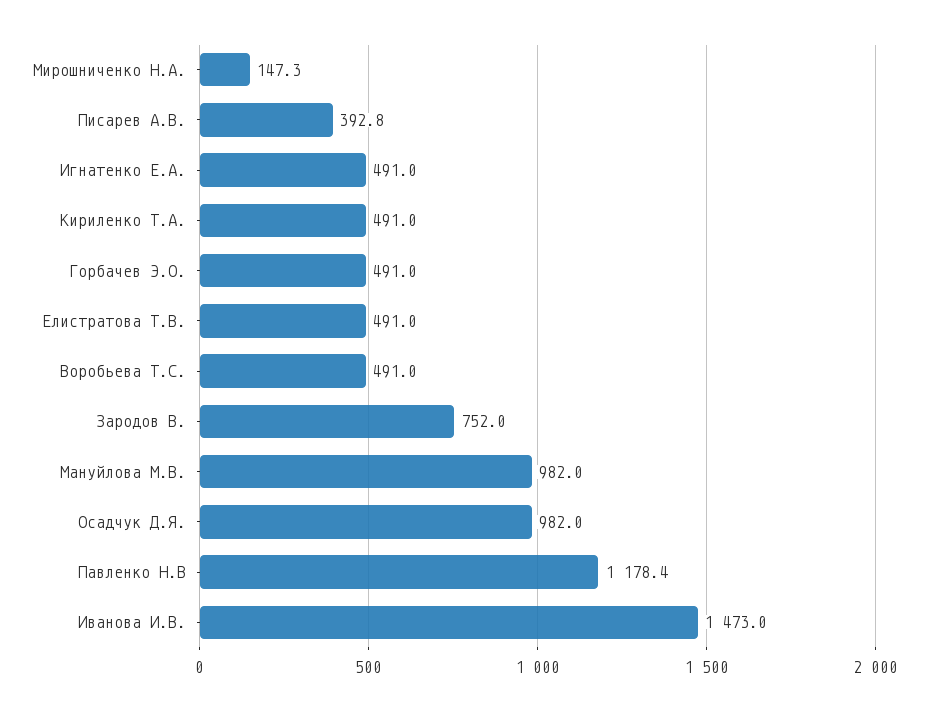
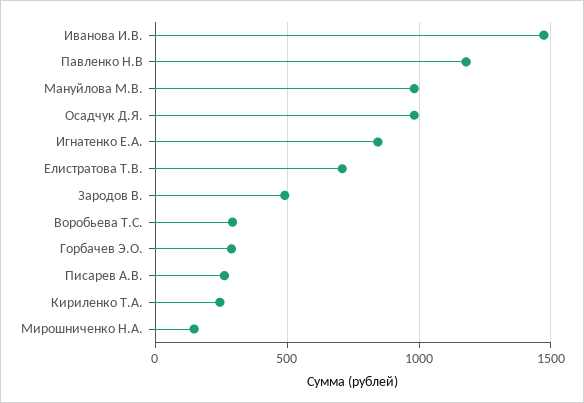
Писарев А.В.: 392.8 -> 250
Игнатенко Е.А.: 491 -> 850
Кириленко Т.А.: 491 -> 250
Горбачев Э.О.: 491 -> 300
Елистратова Т.В.: 491 -> 700
Воробьева Т.С.: 491 -> 300
Зародов В.: 752 -> 500

